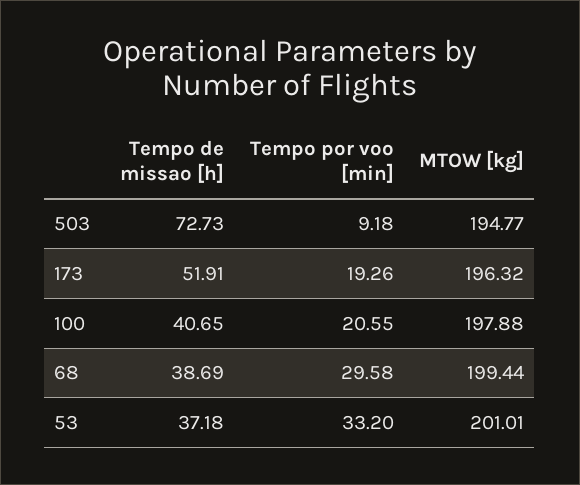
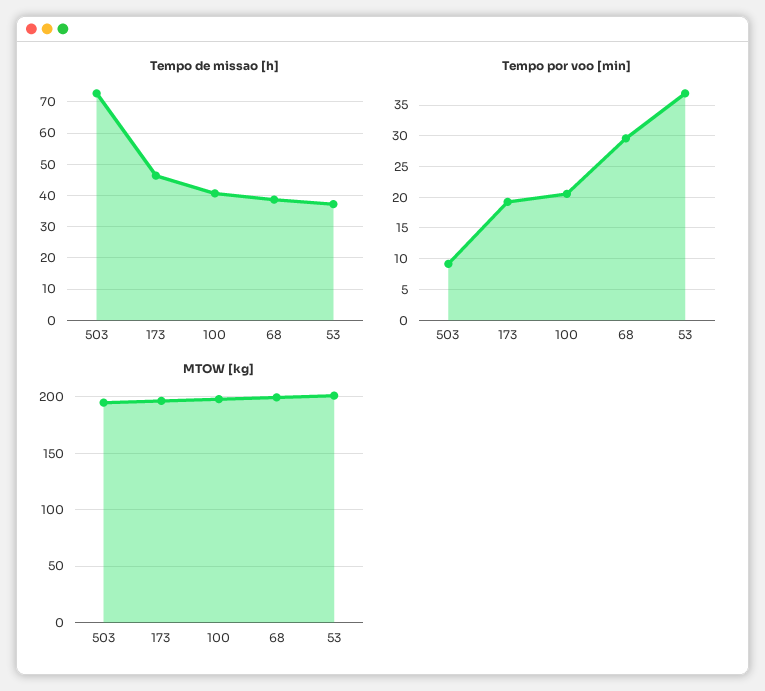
Tempo de missao [h], 173: 51.91 -> 46
Tempo por voo [min], 53: 33.2 -> 37

